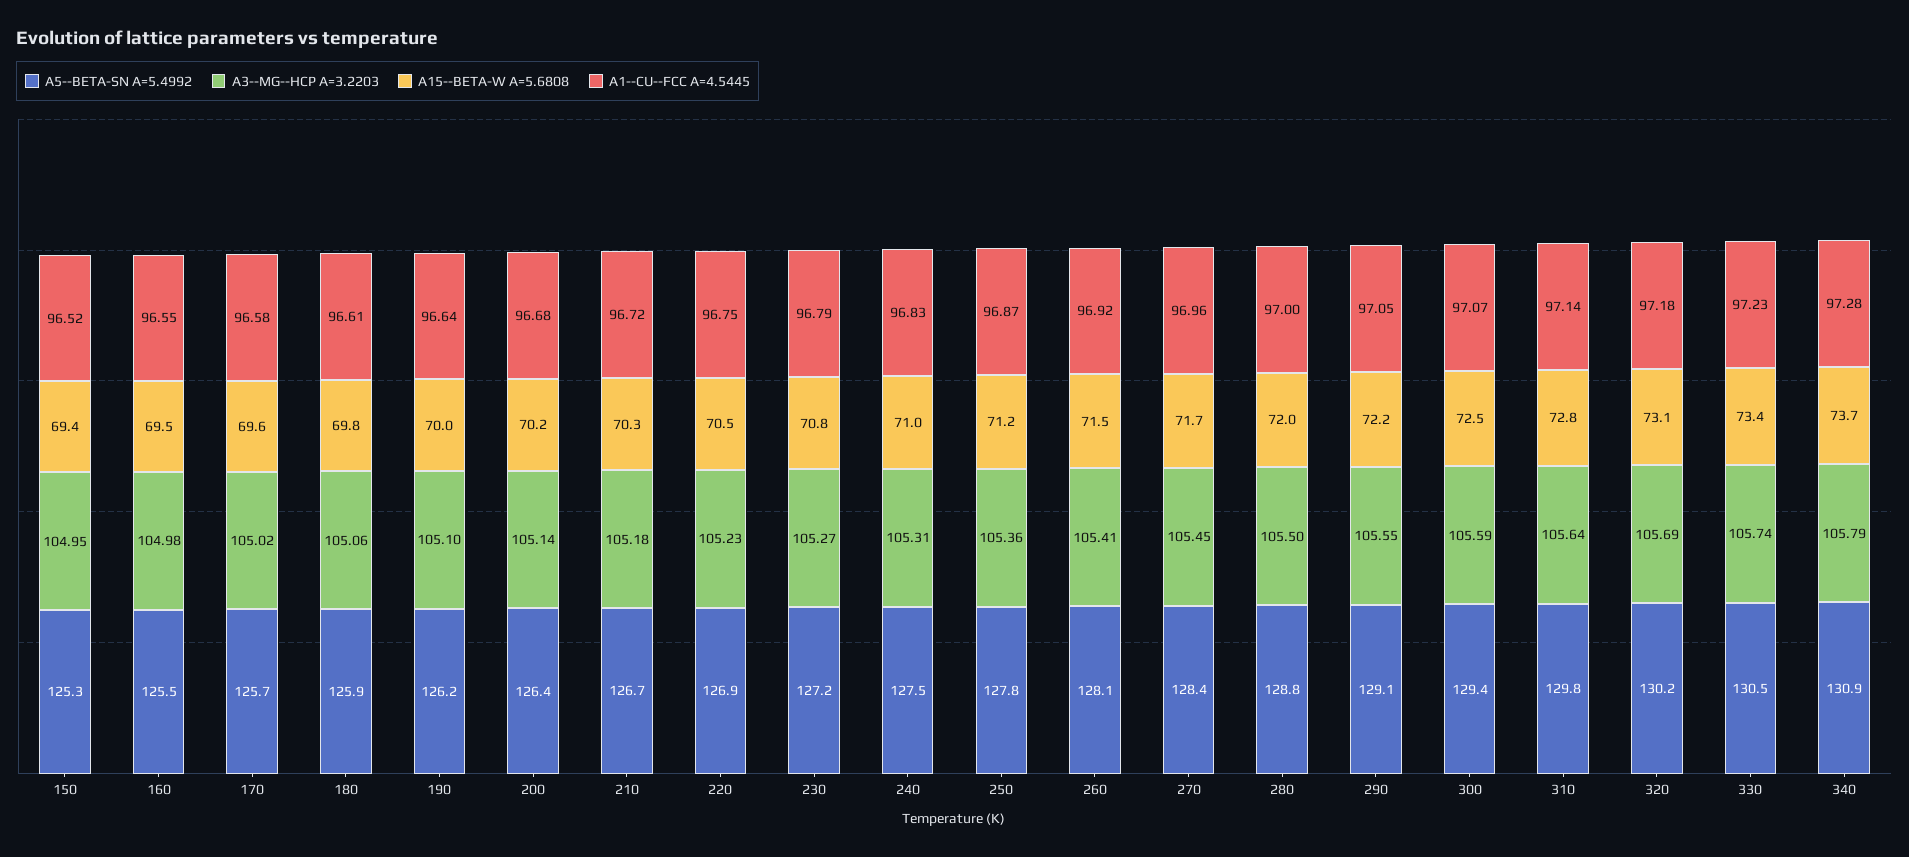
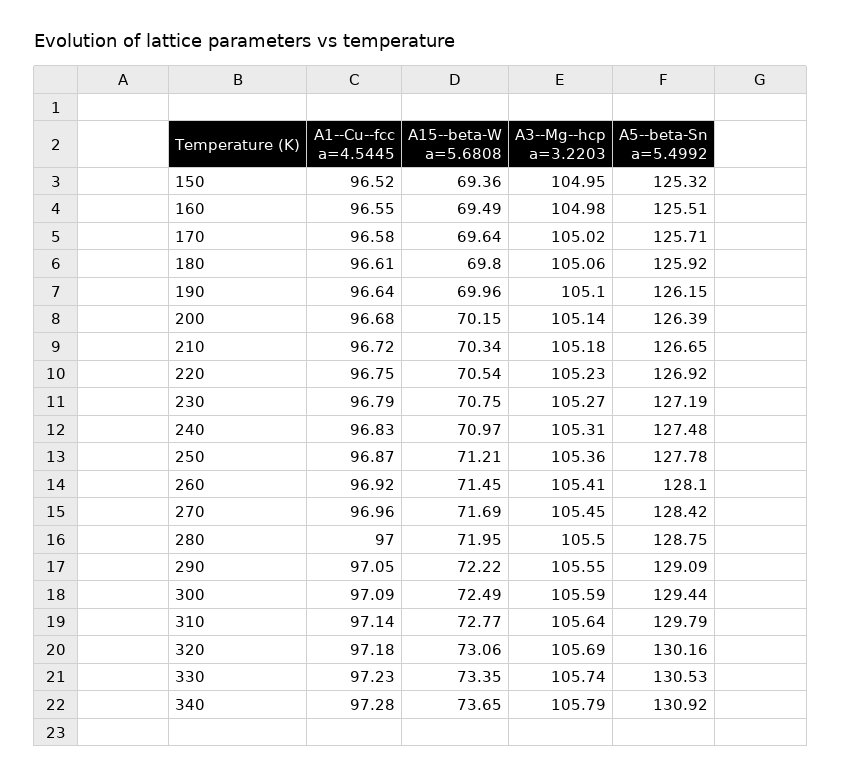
A1--CU--FCC A=4.5445, 300: 97.07 -> 97.09

